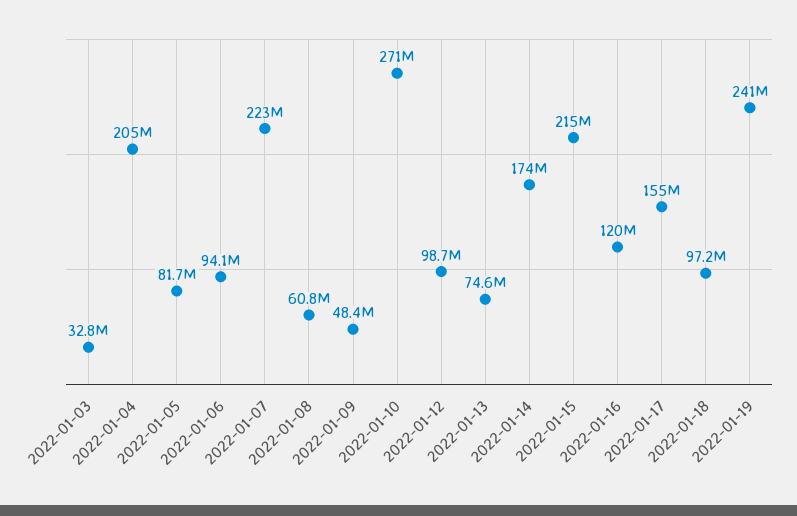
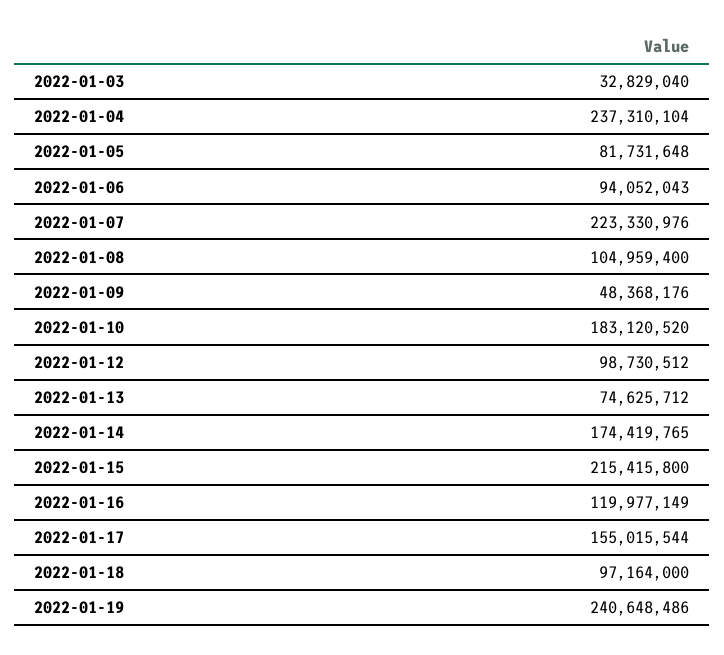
2022-01-04: 205000000 -> 237310104
2022-01-08: 60800000 -> 104959400
2022-01-10: 271000000 -> 183120520

